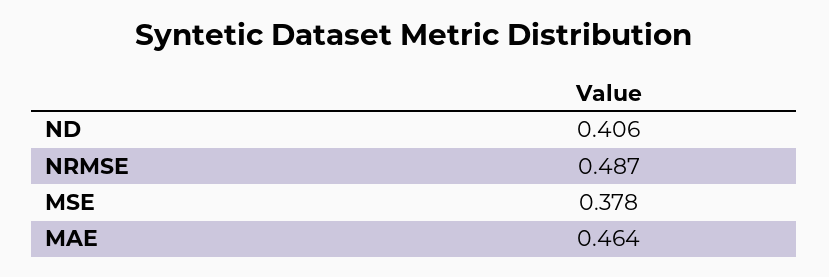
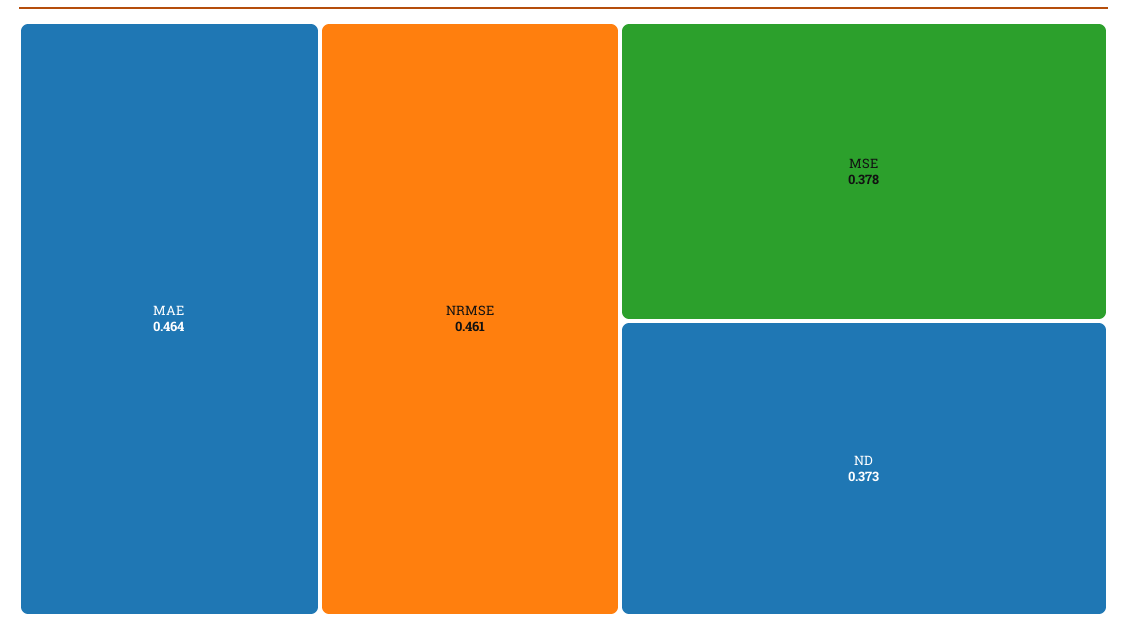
ND: 0.406 -> 0.373
NRMSE: 0.487 -> 0.461

